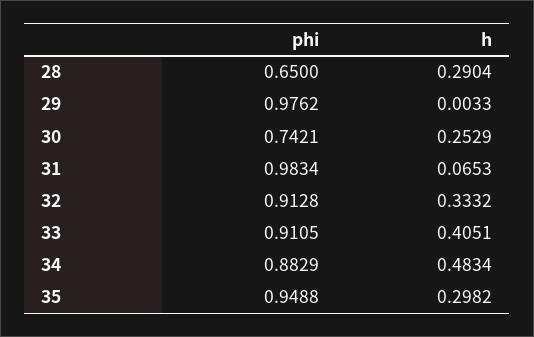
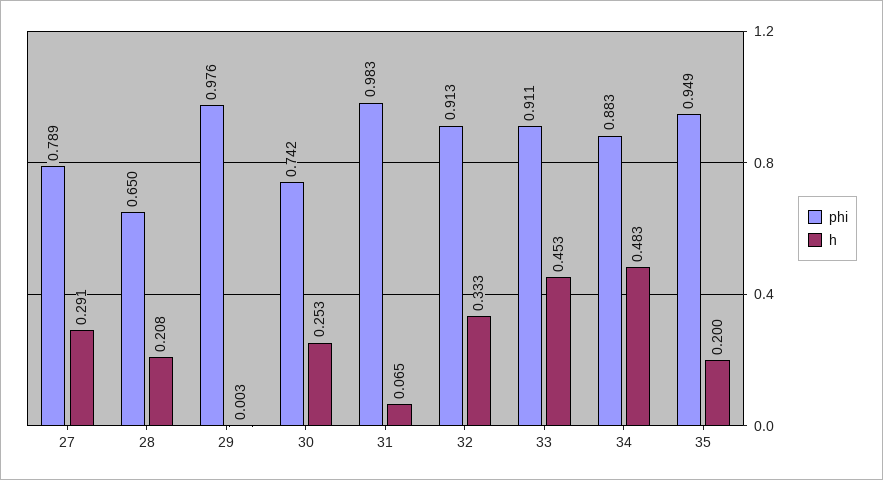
h, 28: 0.2904 -> 0.208
h, 33: 0.4051 -> 0.453
h, 35: 0.2982 -> 0.2
phi, 27: none -> 0.789
h, 27: none -> 0.291

